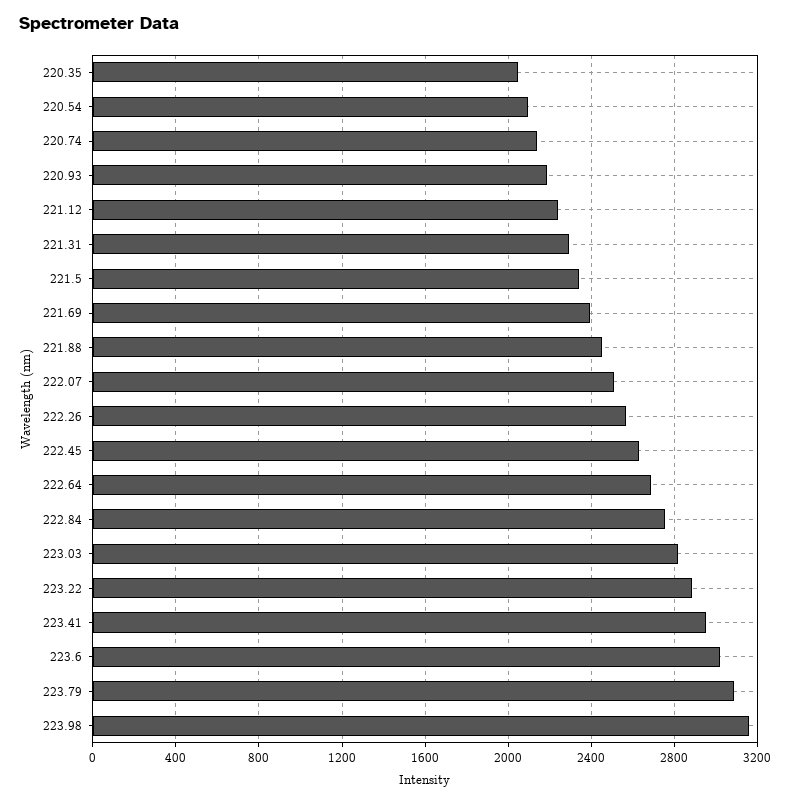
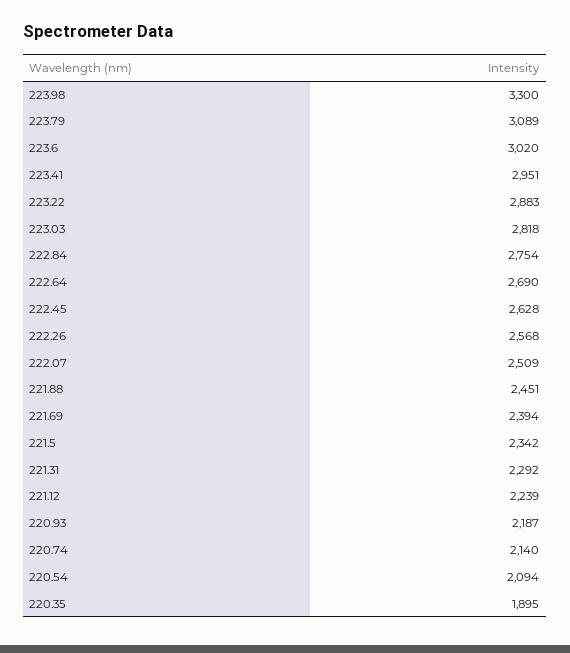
220.35: 2050 -> 1895
223.98: 3150 -> 3300

